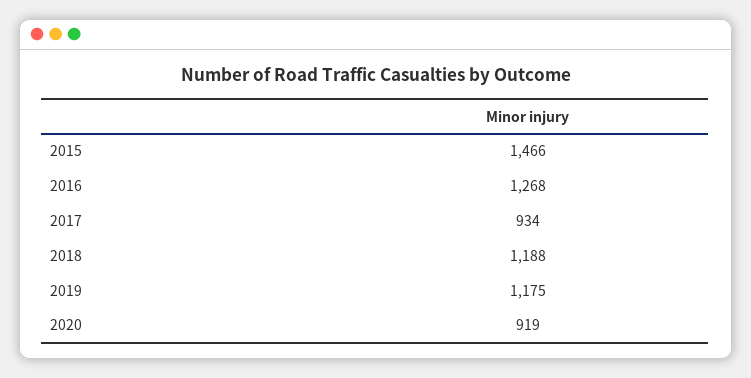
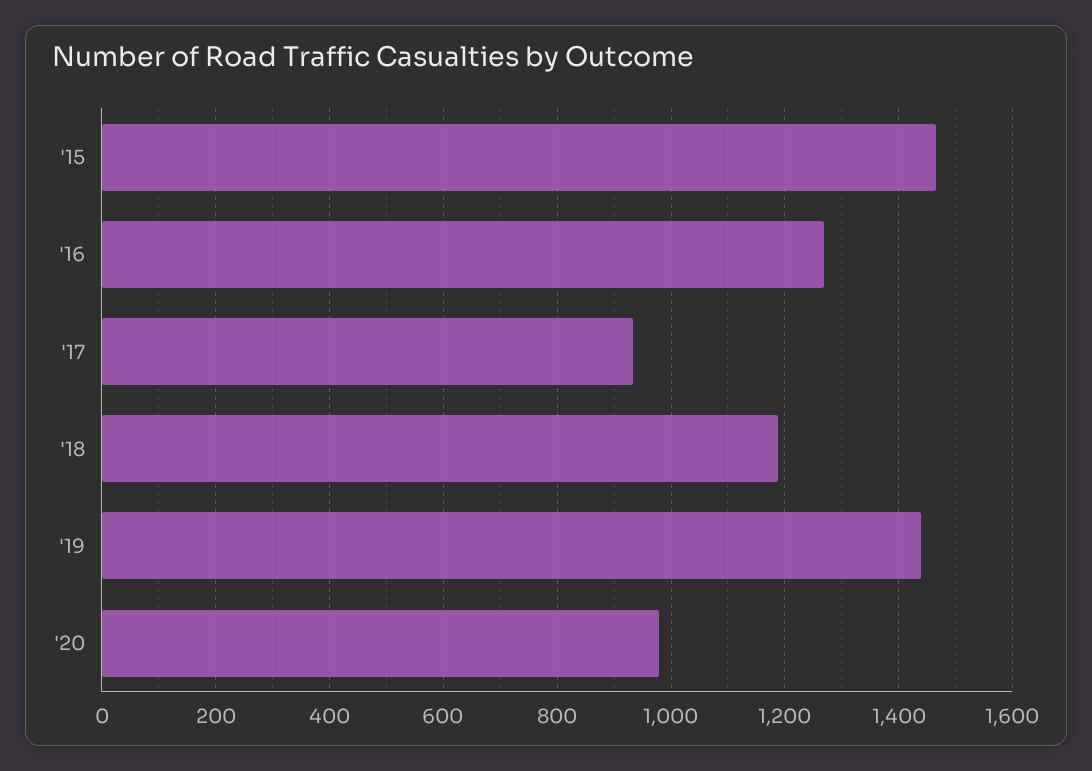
2019: 1175 -> 1440
2020: 919 -> 980

